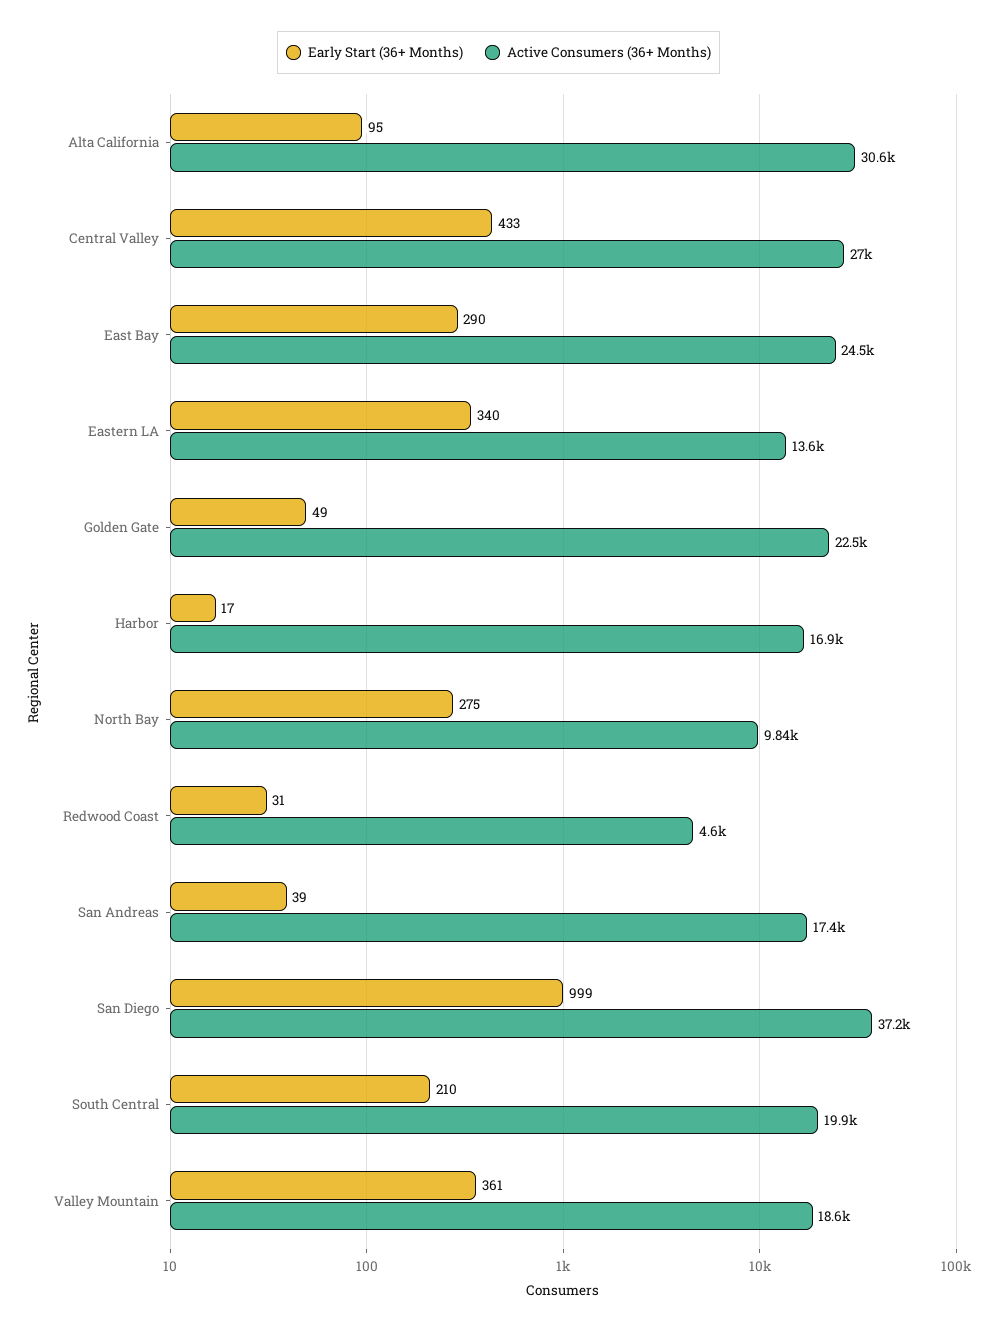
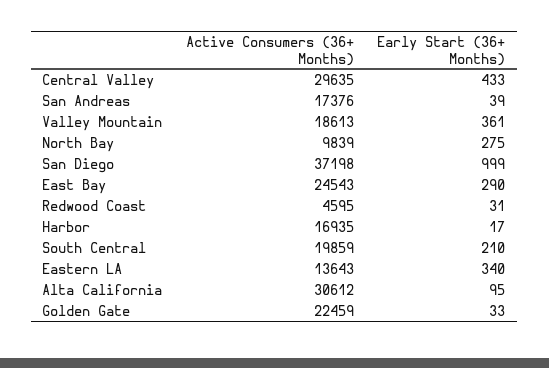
Active Consumers (36+ Months), Central Valley: 27000 -> 29635
Early Start (36+ Months), Golden Gate: 49 -> 33

